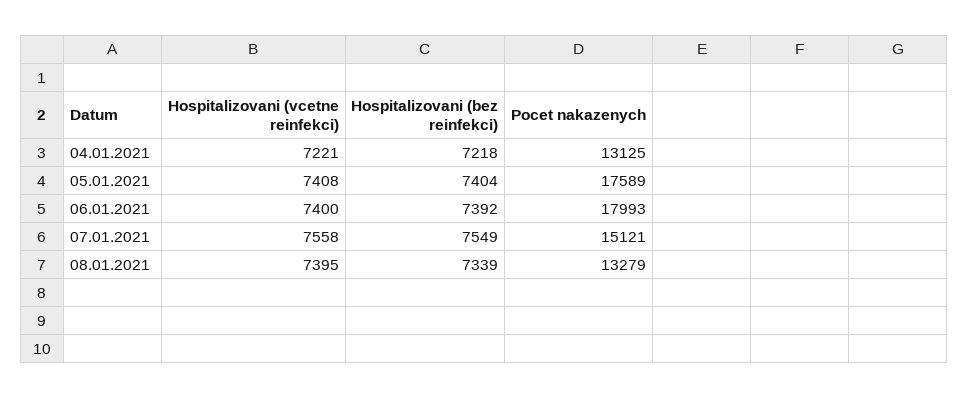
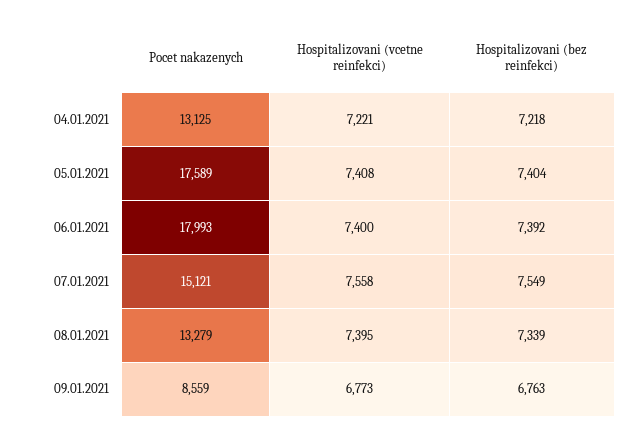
Pocet nakazenych, 09.01.2021: none -> 8559
Hospitalizovani (vcetne reinfekci), 09.01.2021: none -> 6773
Hospitalizovani (bez reinfekci), 09.01.2021: none -> 6763

